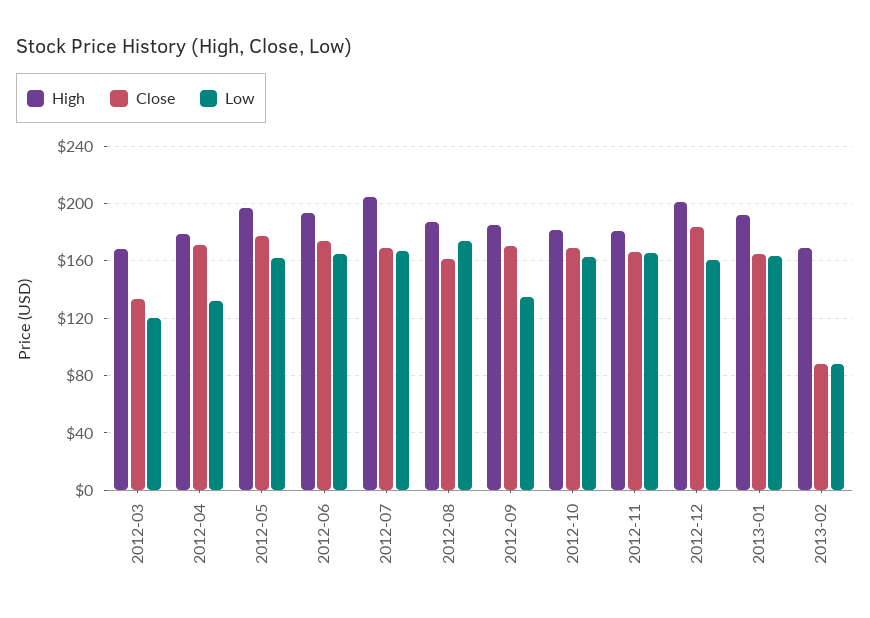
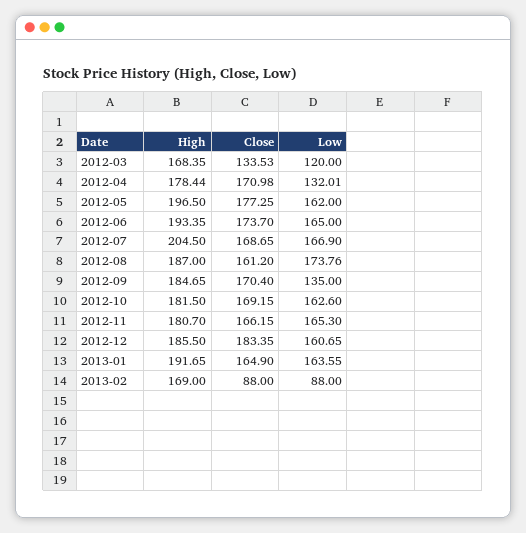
High, 2012-12: 200 -> 185.5

